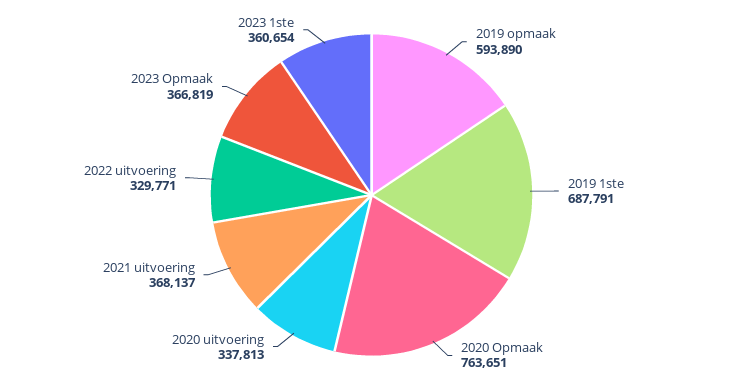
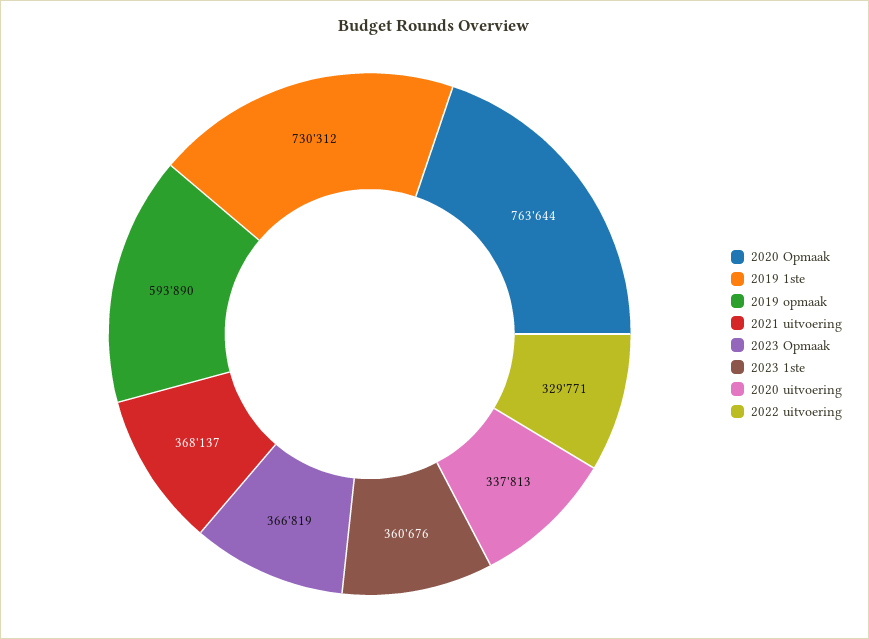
2019 1ste: 687791 -> 730312
2020 Opmaak: 763651 -> 763644
2023 1ste: 360654 -> 360676

